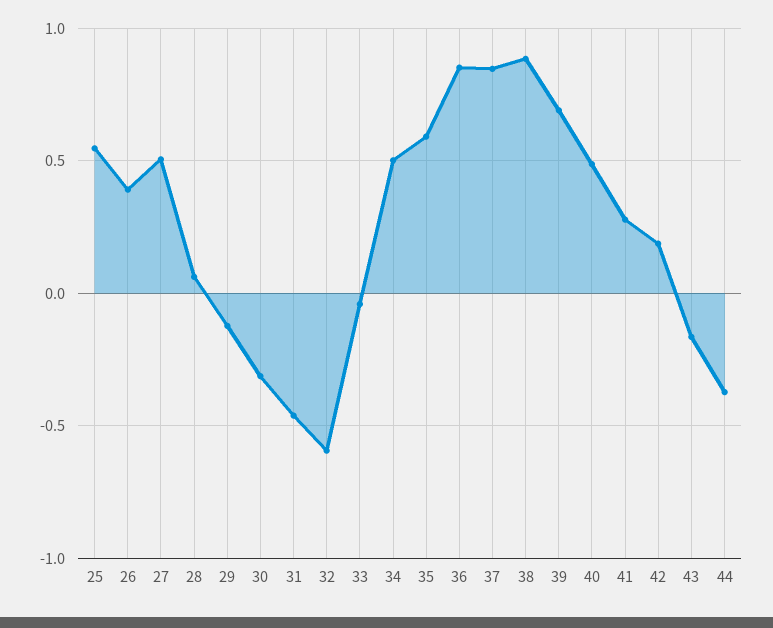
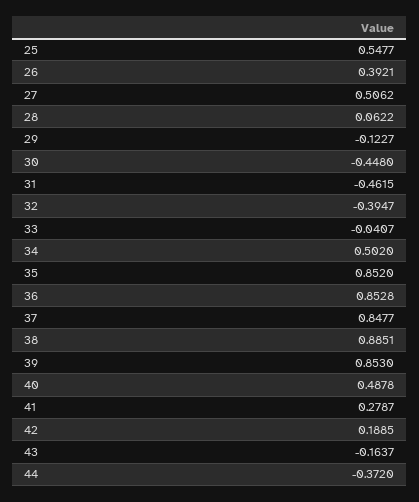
30: -0.3 -> -0.448
32: -0.6 -> -0.3947
35: 0.6 -> 0.852
39: 0.7 -> 0.853

